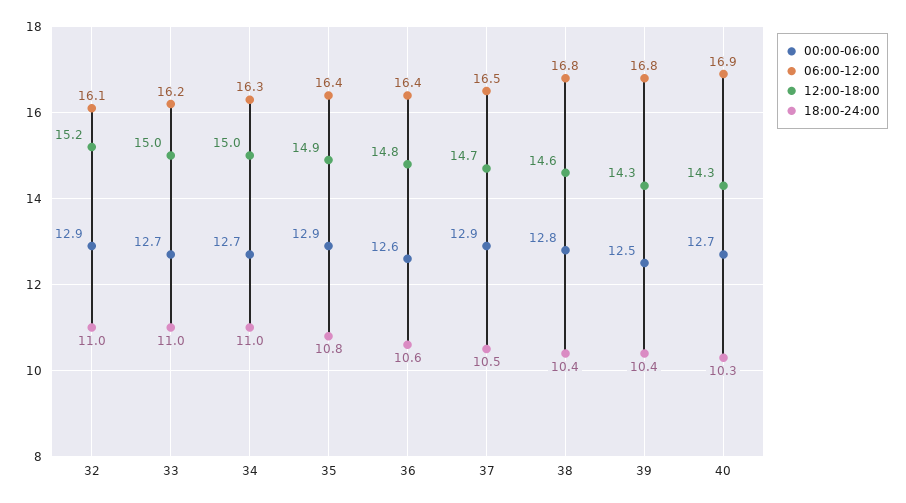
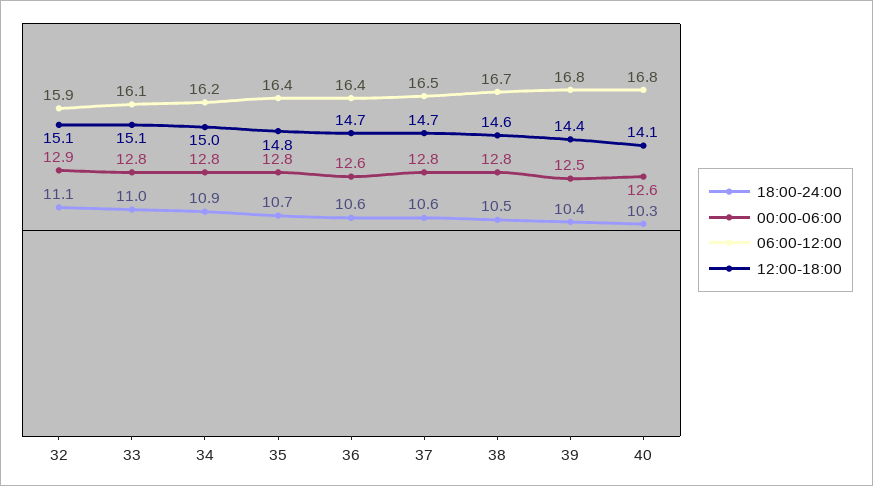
06:00-12:00, 32: 16.1 -> 15.9
12:00-18:00, 32: 15.2 -> 15.1
18:00-24:00, 32: 11 -> 11.1
00:00-06:00, 33: 12.7 -> 12.8
06:00-12:00, 33: 16.2 -> 16.1
12:00-18:00, 33: 15 -> 15.1
00:00-06:00, 34: 12.7 -> 12.8
06:00-12:00, 34: 16.3 -> 16.2
18:00-24:00, 34: 11 -> 10.9
00:00-06:00, 35: 12.9 -> 12.8
12:00-18:00, 35: 14.9 -> 14.8
18:00-24:00, 35: 10.8 -> 10.7
12:00-18:00, 36: 14.8 -> 14.7
00:00-06:00, 37: 12.9 -> 12.8
18:00-24:00, 37: 10.5 -> 10.6
06:00-12:00, 38: 16.8 -> 16.7
18:00-24:00, 38: 10.4 -> 10.5
12:00-18:00, 39: 14.3 -> 14.4
00:00-06:00, 40: 12.7 -> 12.6
06:00-12:00, 40: 16.9 -> 16.8
12:00-18:00, 40: 14.3 -> 14.1

